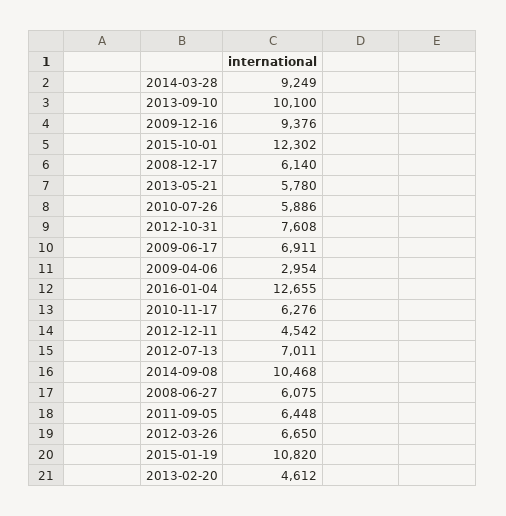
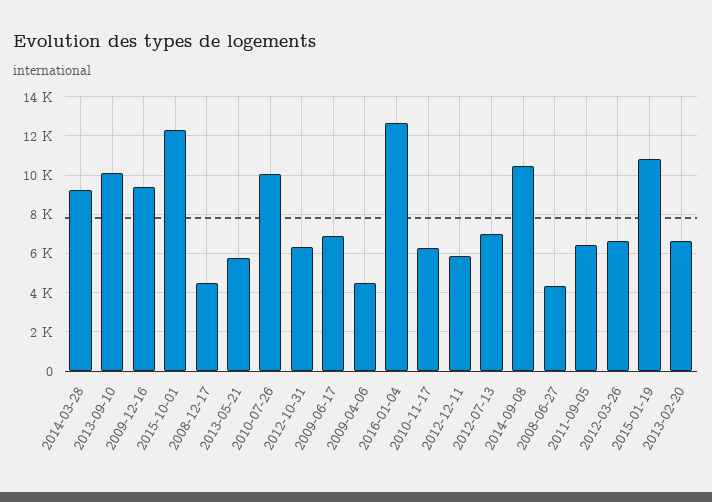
2008-12-17: 6140 -> 4500
2010-07-26: 5886 -> 10000
2012-10-31: 7608 -> 6500
2009-04-06: 2954 -> 4500
2012-12-11: 4542 -> 6000
2008-06-27: 6075 -> 4500
2013-02-20: 4612 -> 6500

